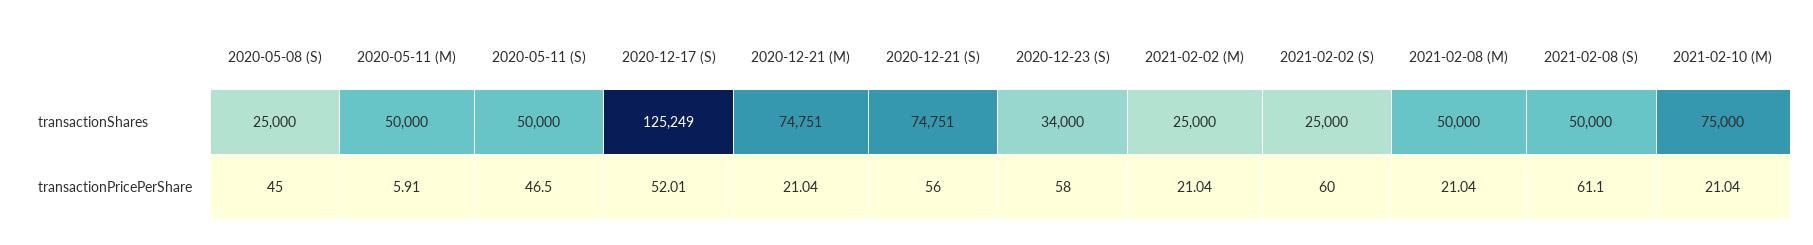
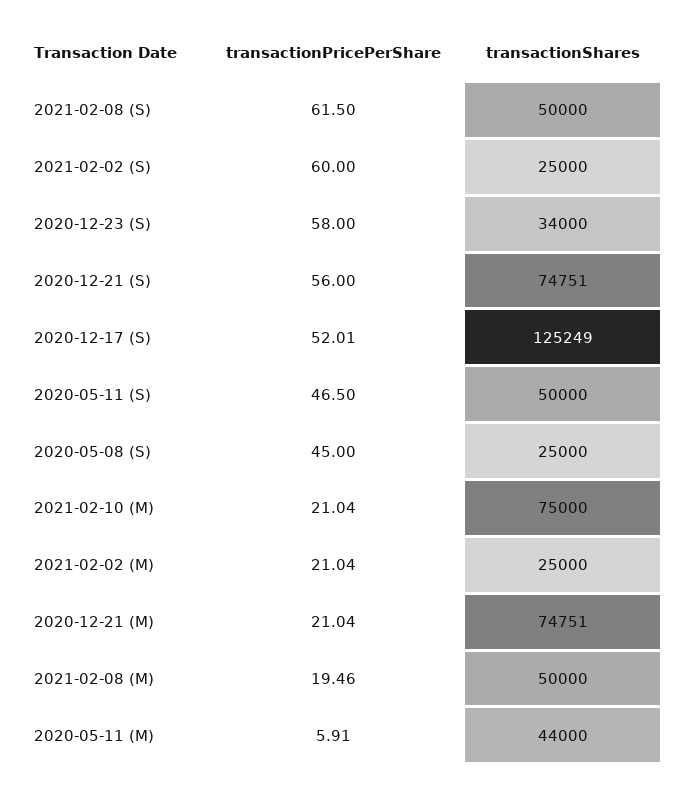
2020-05-11 (M), transactionShares: 50000 -> 44000
2021-02-08 (M), transactionPricePerShare: 21.04 -> 19.46
2021-02-08 (S), transactionPricePerShare: 61.1 -> 61.5

